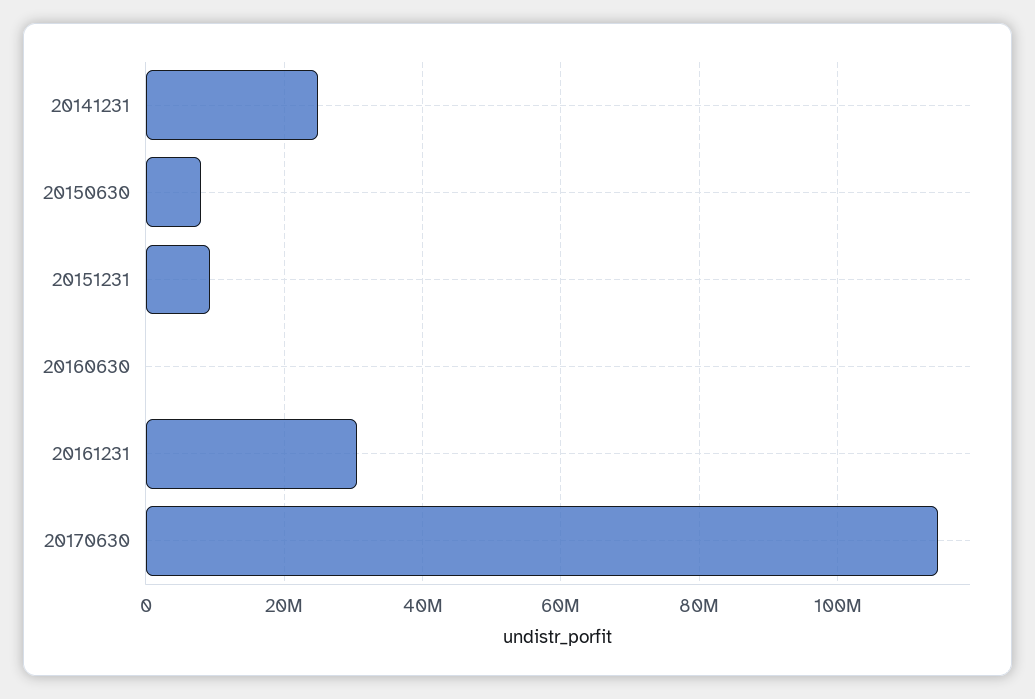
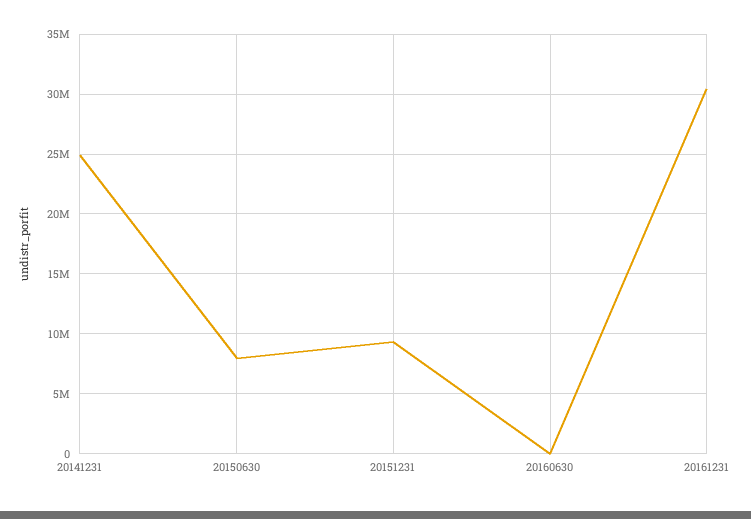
20170630: 114000000 -> none

